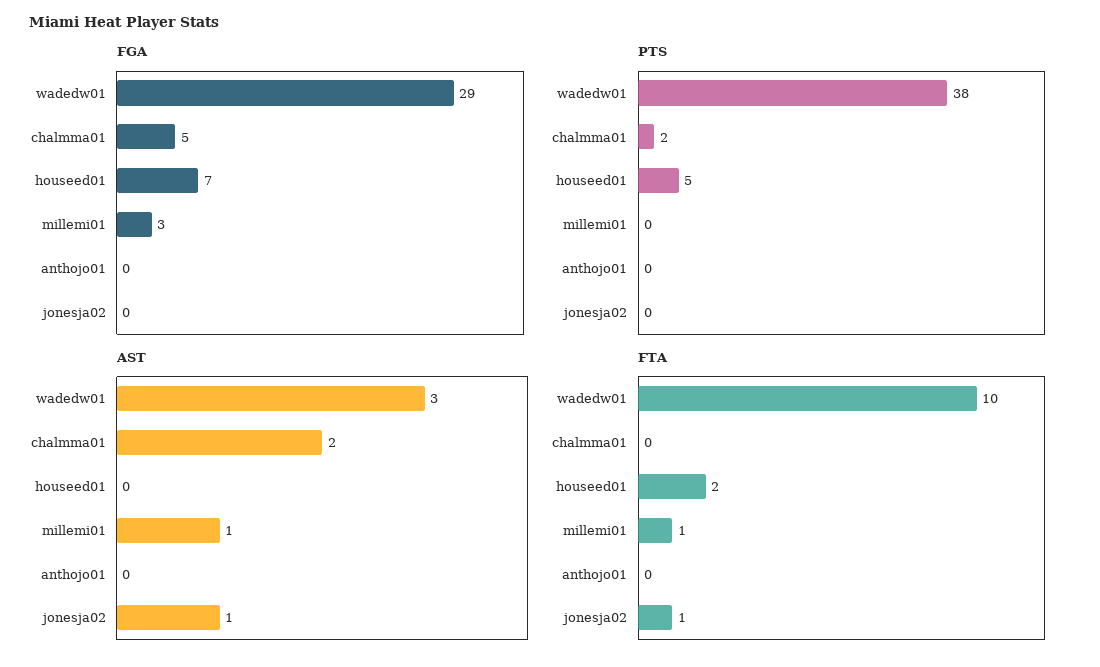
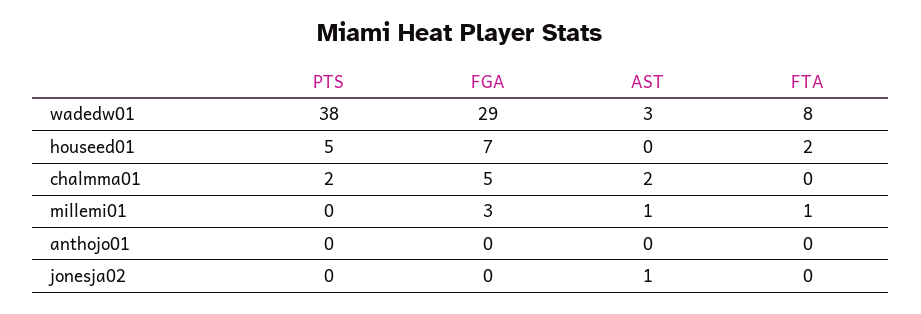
FTA, wadedw01: 10 -> 8
FTA, jonesja02: 1 -> 0

